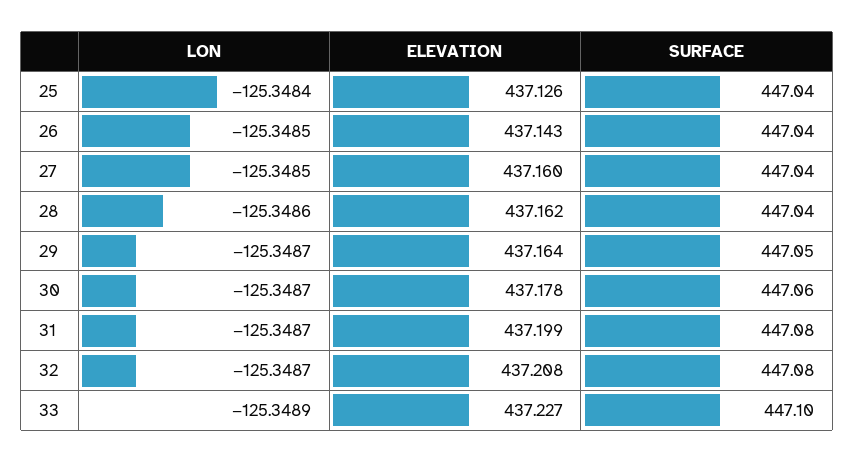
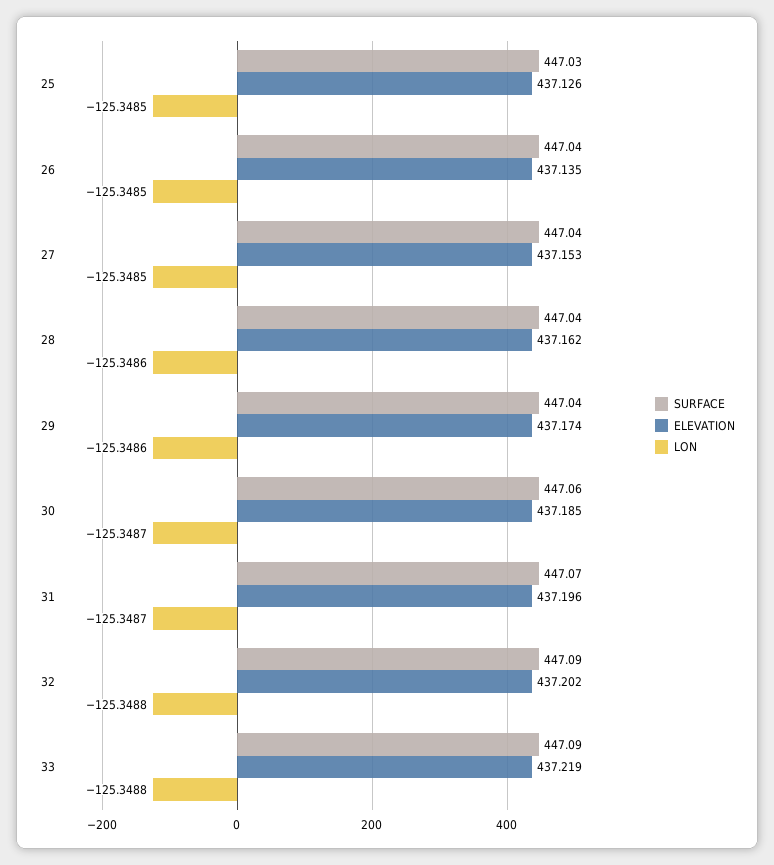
LON, 25: -125.3484 -> -125.3485
SURFACE, 25: 447.04 -> 447.03
ELEVATION, 26: 437.143 -> 437.135
ELEVATION, 27: 437.16 -> 437.153
LON, 29: -125.3487 -> -125.3486
ELEVATION, 29: 437.164 -> 437.174
SURFACE, 29: 447.05 -> 447.04
ELEVATION, 30: 437.178 -> 437.185
ELEVATION, 31: 437.199 -> 437.196
SURFACE, 31: 447.08 -> 447.07
LON, 32: -125.3487 -> -125.3488
ELEVATION, 32: 437.208 -> 437.202
SURFACE, 32: 447.08 -> 447.09
LON, 33: -125.3489 -> -125.3488
ELEVATION, 33: 437.227 -> 437.219
SURFACE, 33: 447.1 -> 447.09

